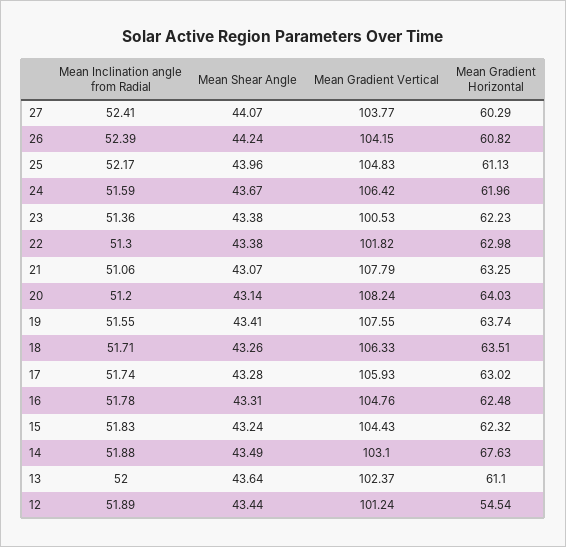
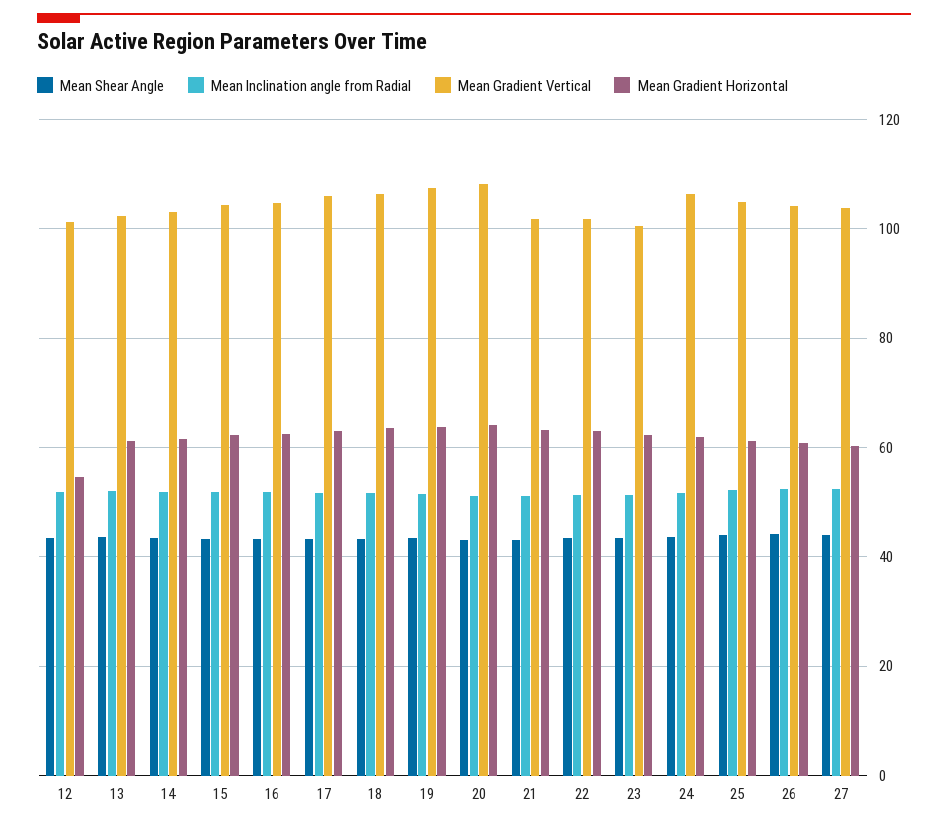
Mean Gradient Vertical, 21: 107.79 -> 102
Mean Gradient Horizontal, 14: 67.63 -> 62

